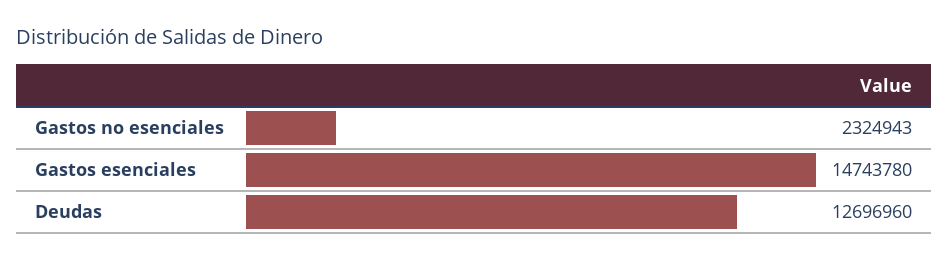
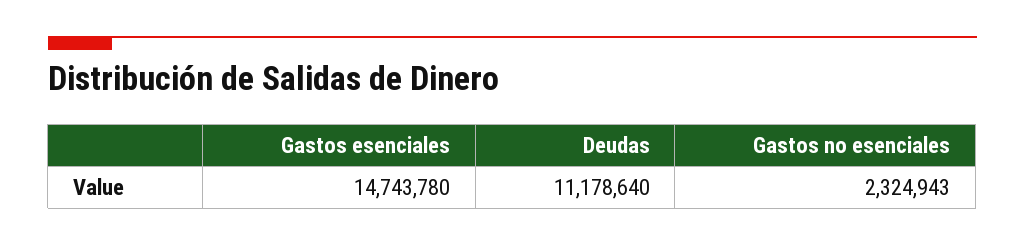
Deudas: 12696960 -> 11178640

